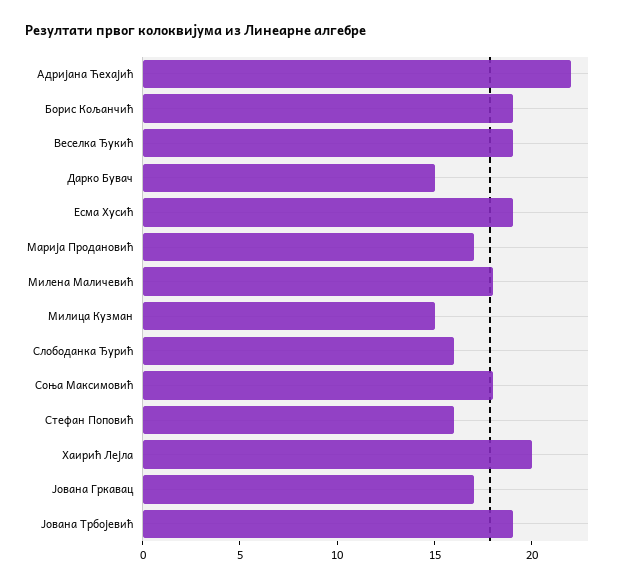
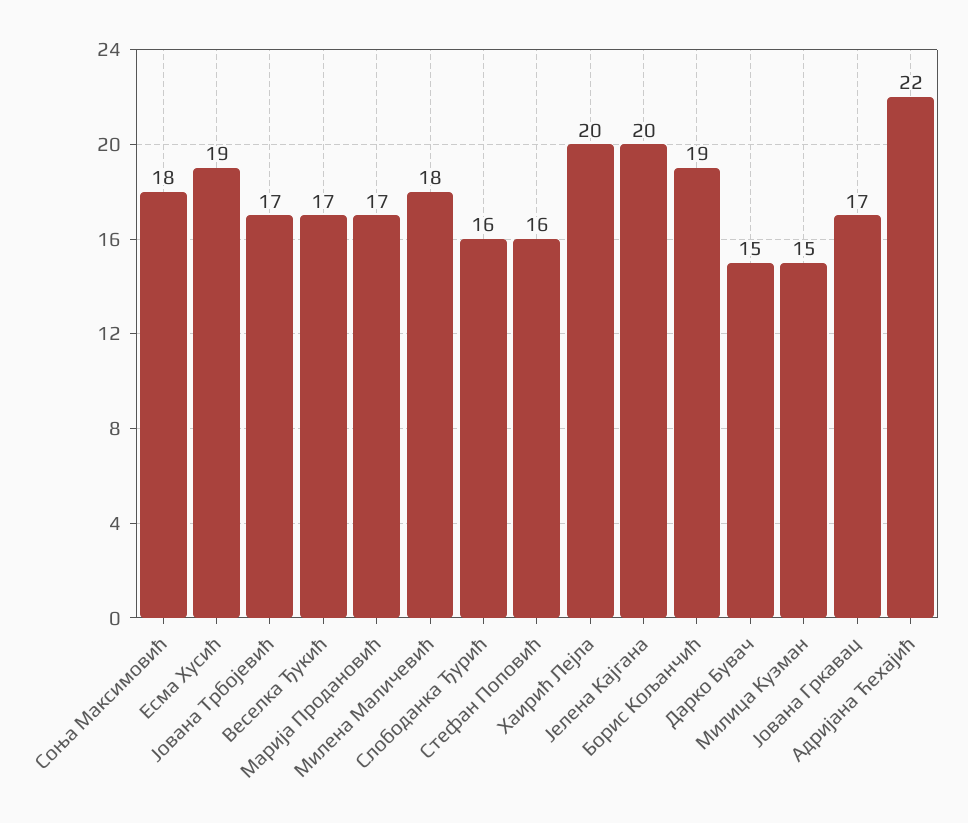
Веселка Ђукић: 19 -> 17
Јована Трбојевић: 19 -> 17
Јелена Кајгана: none -> 20

